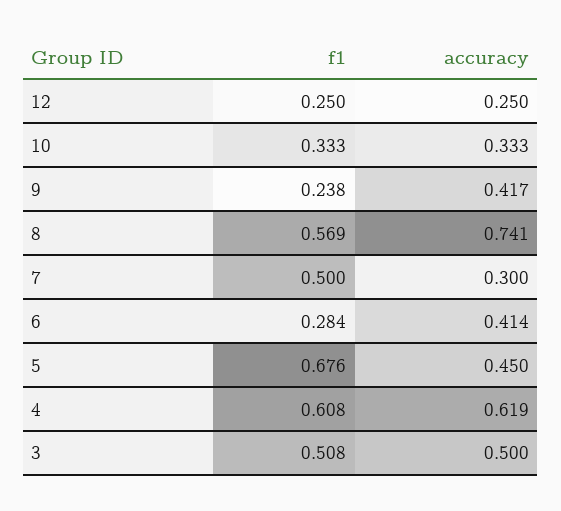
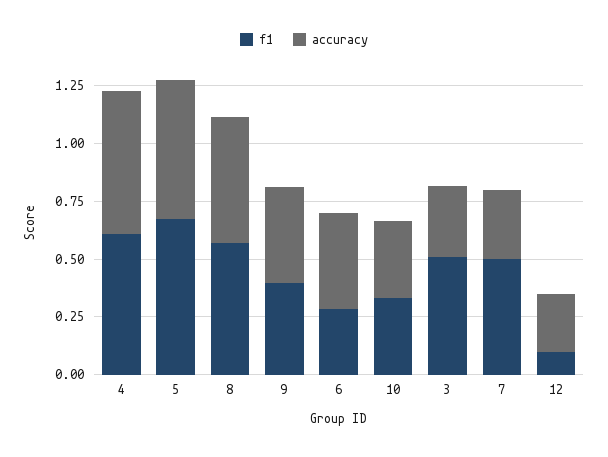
f1, 12: 0.25 -> 0.1
f1, 9: 0.238 -> 0.4
accuracy, 8: 0.741 -> 0.55
accuracy, 5: 0.45 -> 0.6
accuracy, 3: 0.5 -> 0.3

